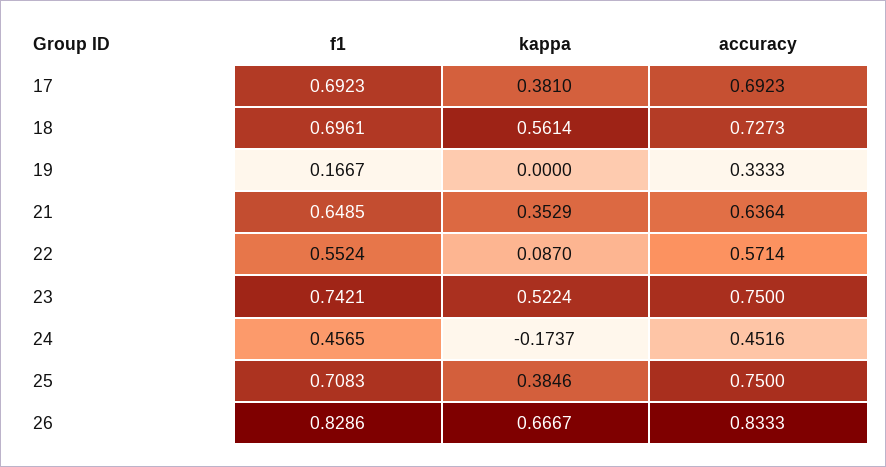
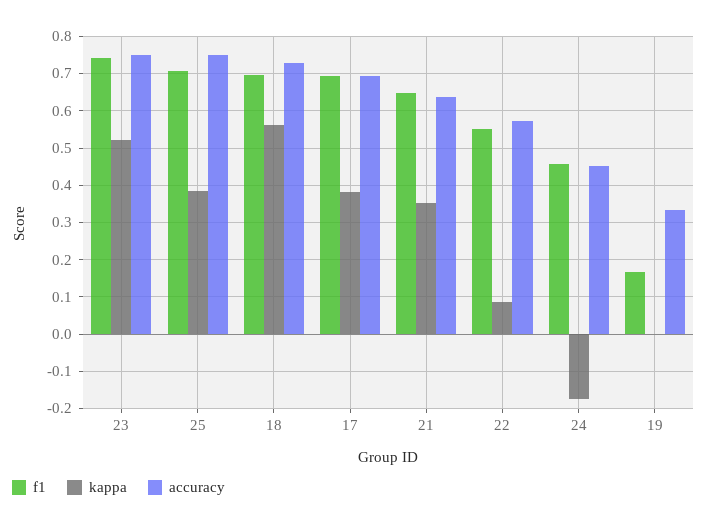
f1, 26: 0.8286 -> none
kappa, 26: 0.6667 -> none
accuracy, 26: 0.8333 -> none

